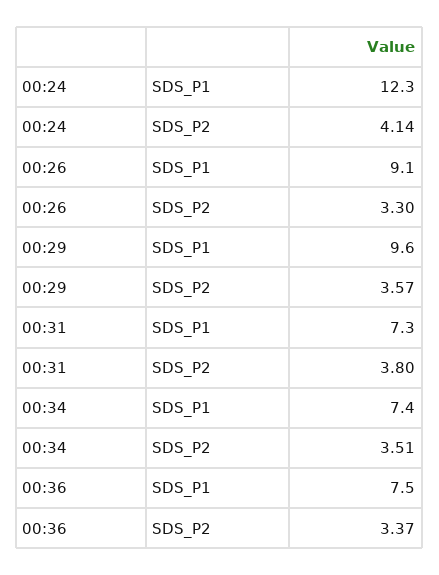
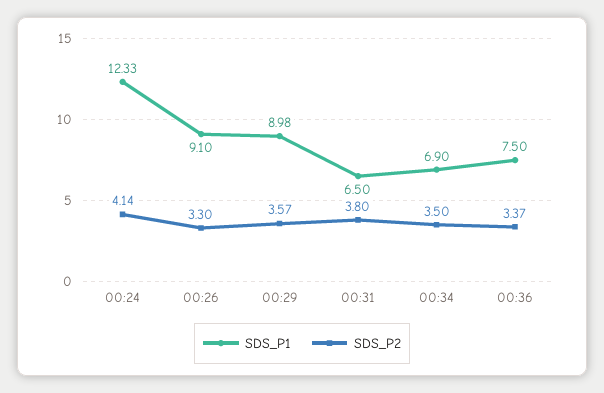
SDS_P1, 00:29: 9.6 -> 8.98
SDS_P1, 00:31: 7.3 -> 6.5
SDS_P1, 00:34: 7.4 -> 6.9
SDS_P2, 00:34: 3.51 -> 3.5

